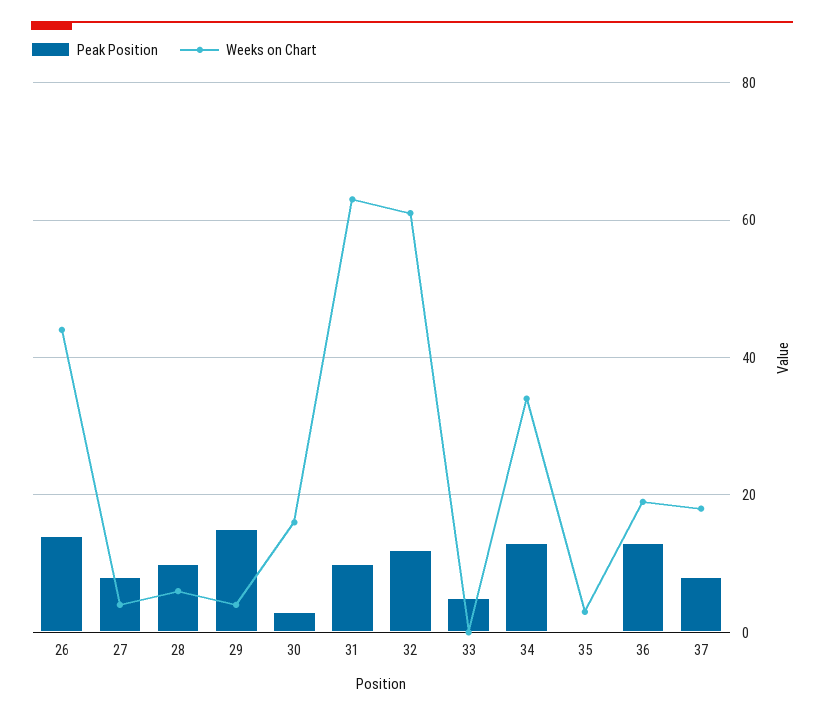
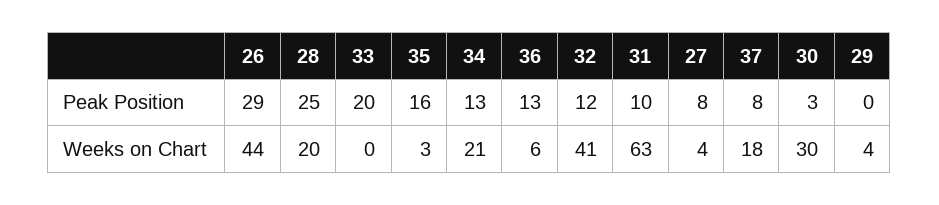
Peak Position, 26: 15 -> 29
Peak Position, 28: 10 -> 25
Weeks on Chart, 28: 5 -> 20
Peak Position, 29: 15 -> 0
Weeks on Chart, 30: 15 -> 30
Weeks on Chart, 32: 60 -> 41
Peak Position, 33: 5 -> 20
Weeks on Chart, 34: 35 -> 21
Peak Position, 35: 0 -> 16
Weeks on Chart, 36: 20 -> 6

